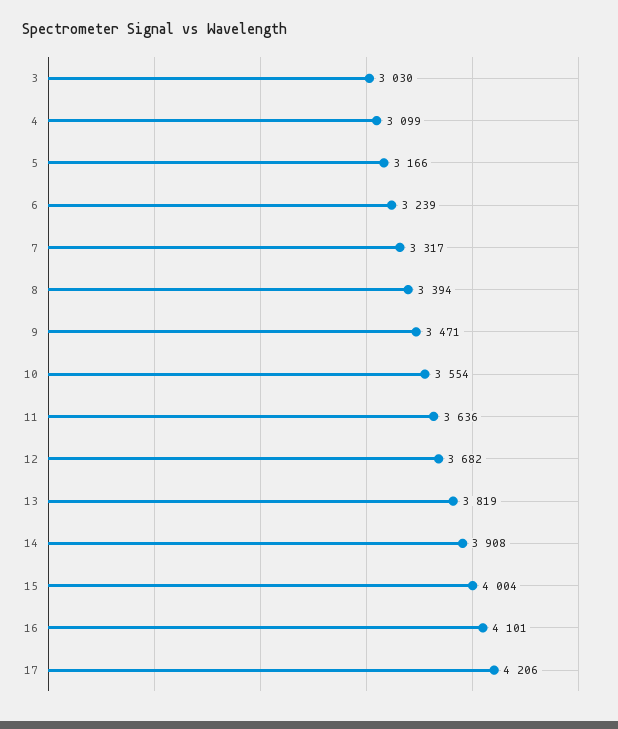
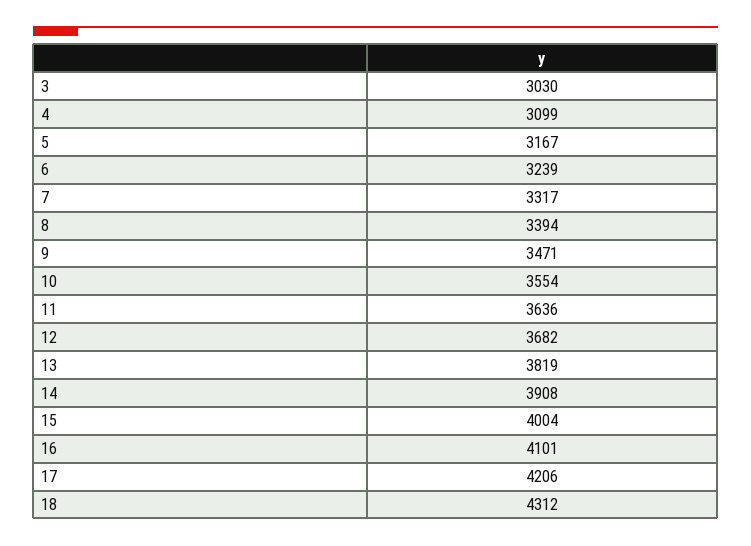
5: 3166 -> 3167
18: none -> 4312

